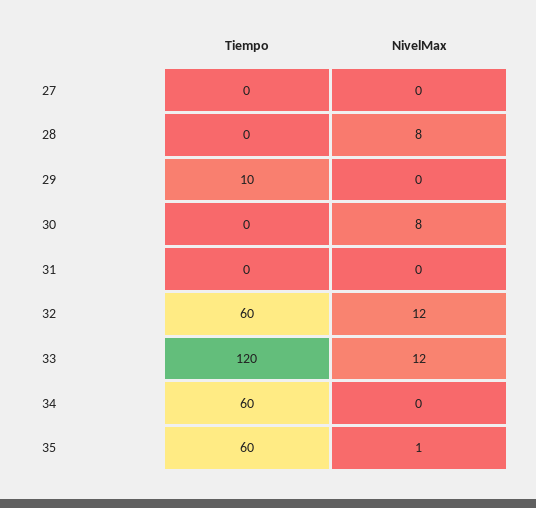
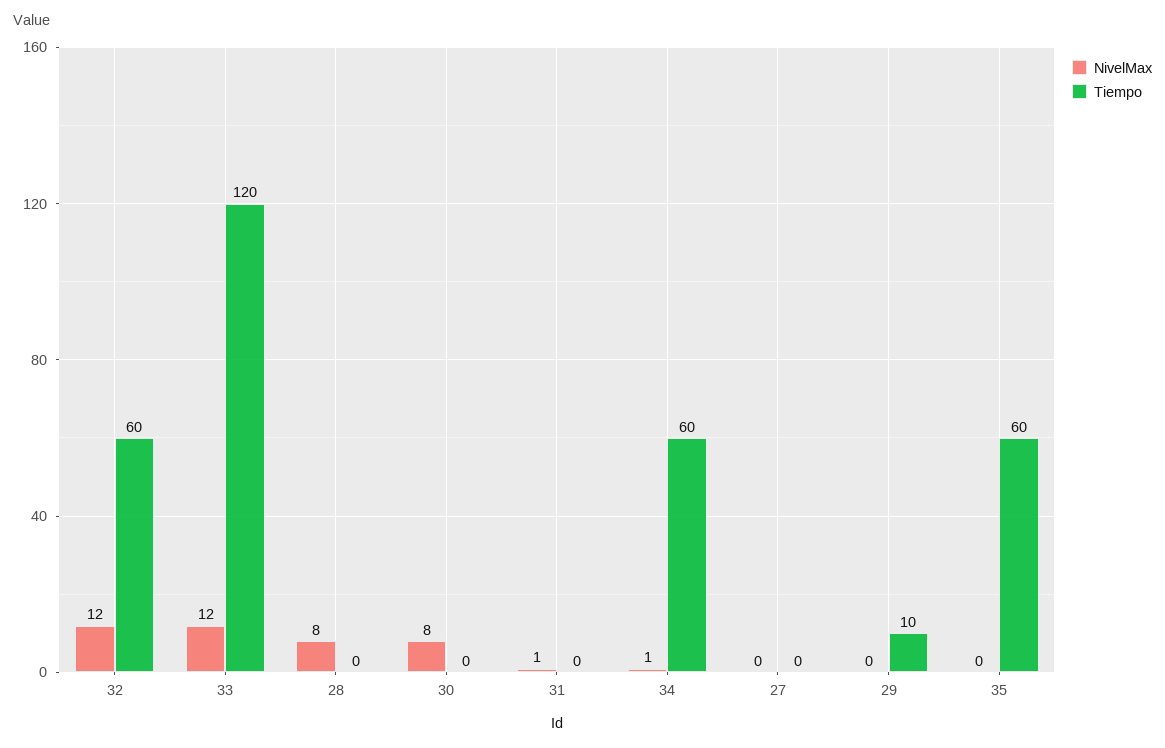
NivelMax, 31: 0 -> 1
NivelMax, 34: 0 -> 1
NivelMax, 35: 1 -> 0

